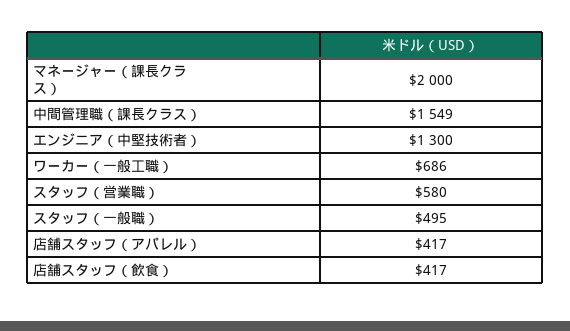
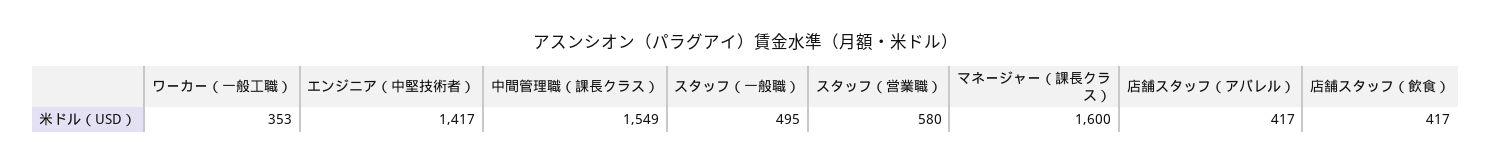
マネージャー（課長クラス）: 2000 -> 1600
エンジニア（中堅技術者）: 1300 -> 1417
ワーカー（一般工職）: 686 -> 353

